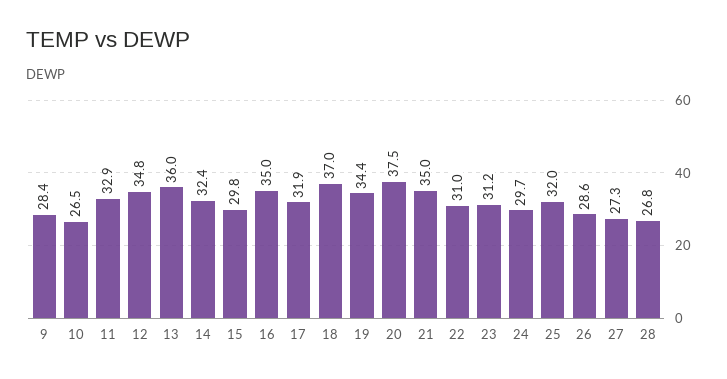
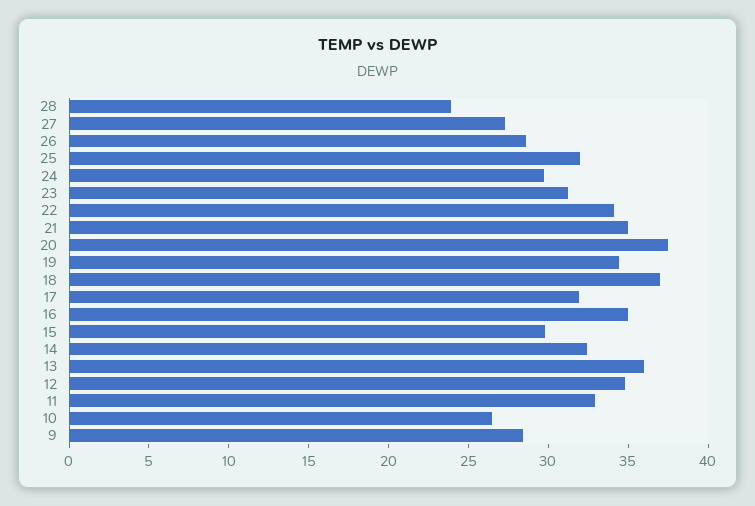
22: 31 -> 34
28: 26.8 -> 24

